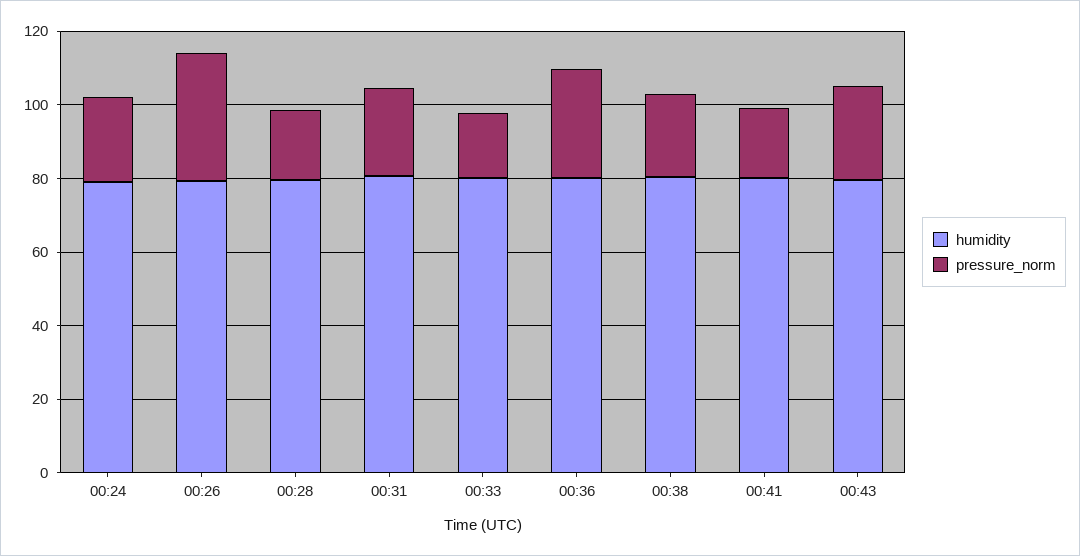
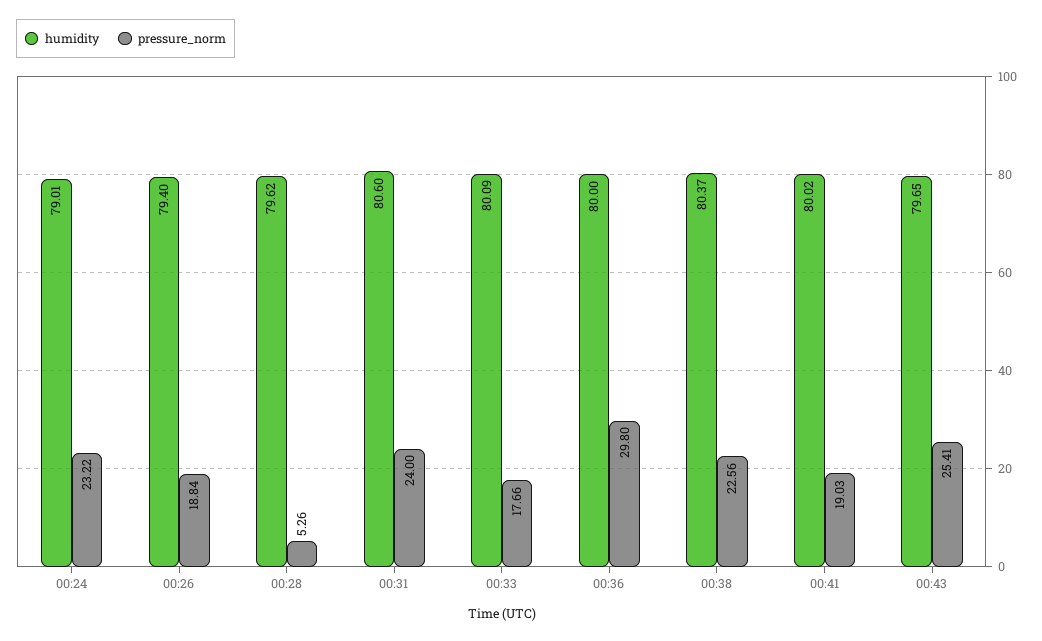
pressure_norm, 00:26: 35 -> 18.84
pressure_norm, 00:28: 20 -> 5.26

